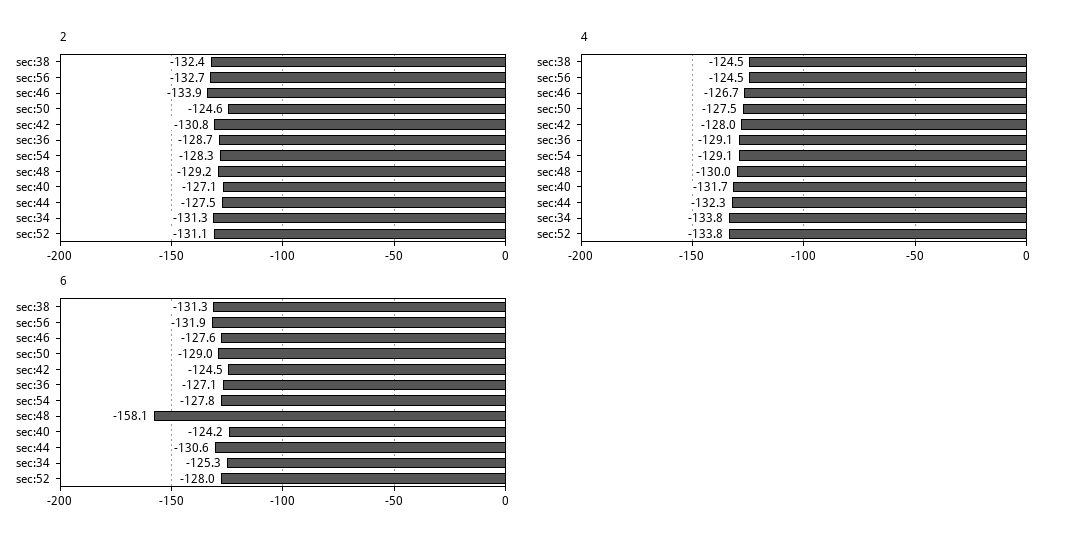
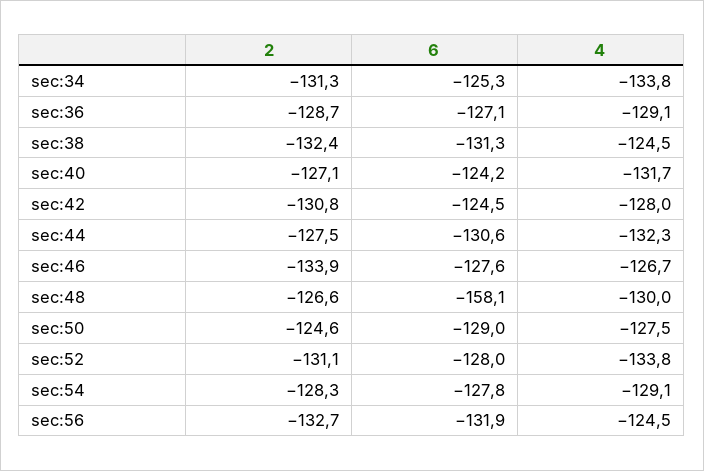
2, sec:48: -129.2 -> -126.6

